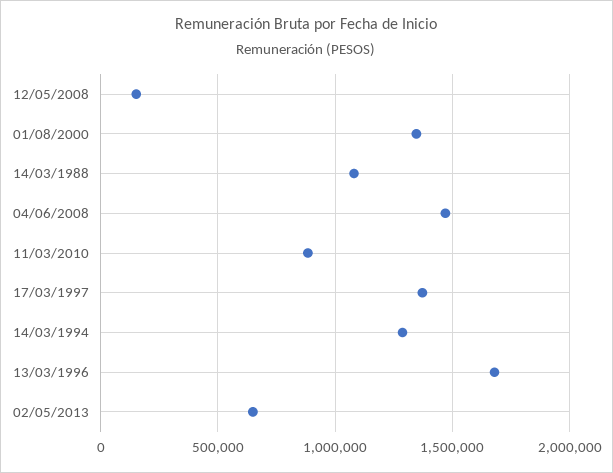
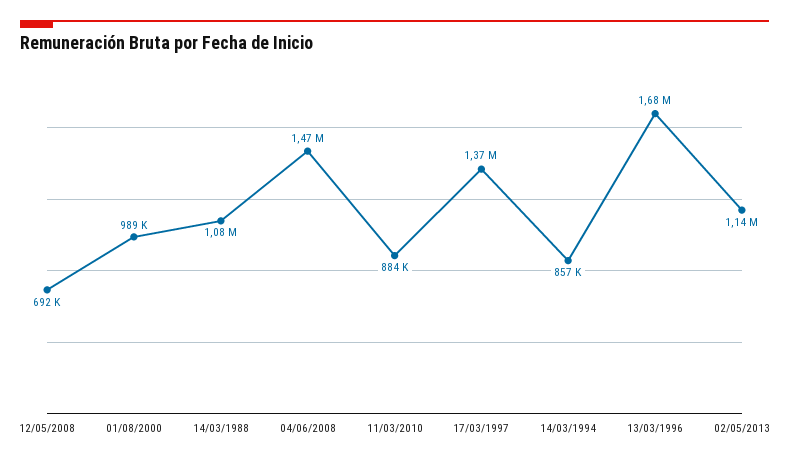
12/05/2008: 150000 -> 692000
01/08/2000: 1350000 -> 989000
14/03/1994: 1300000 -> 857000
02/05/2013: 650000 -> 1140000

